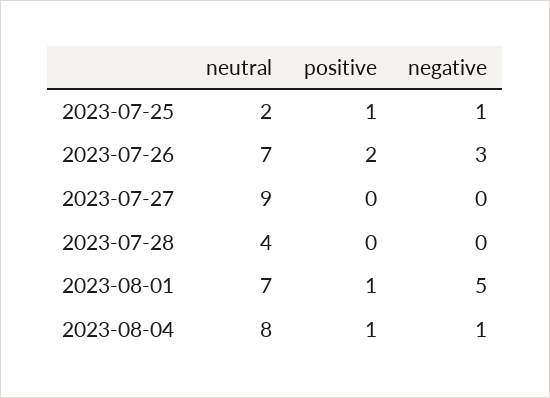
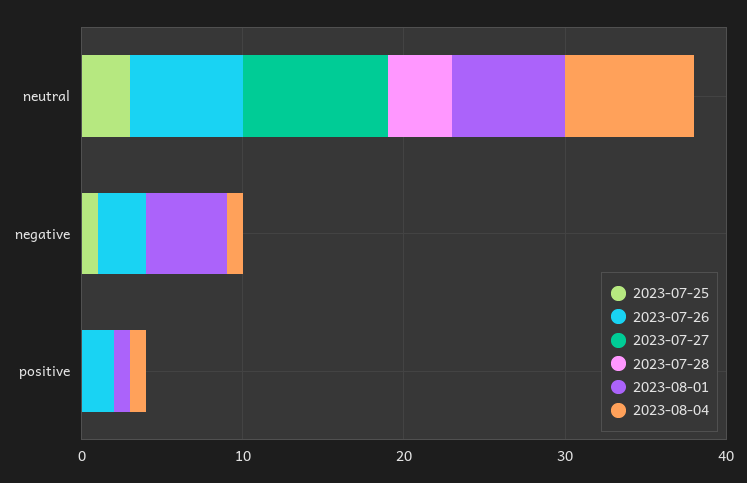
2023-07-25, neutral: 2 -> 3
2023-07-25, positive: 1 -> 0

